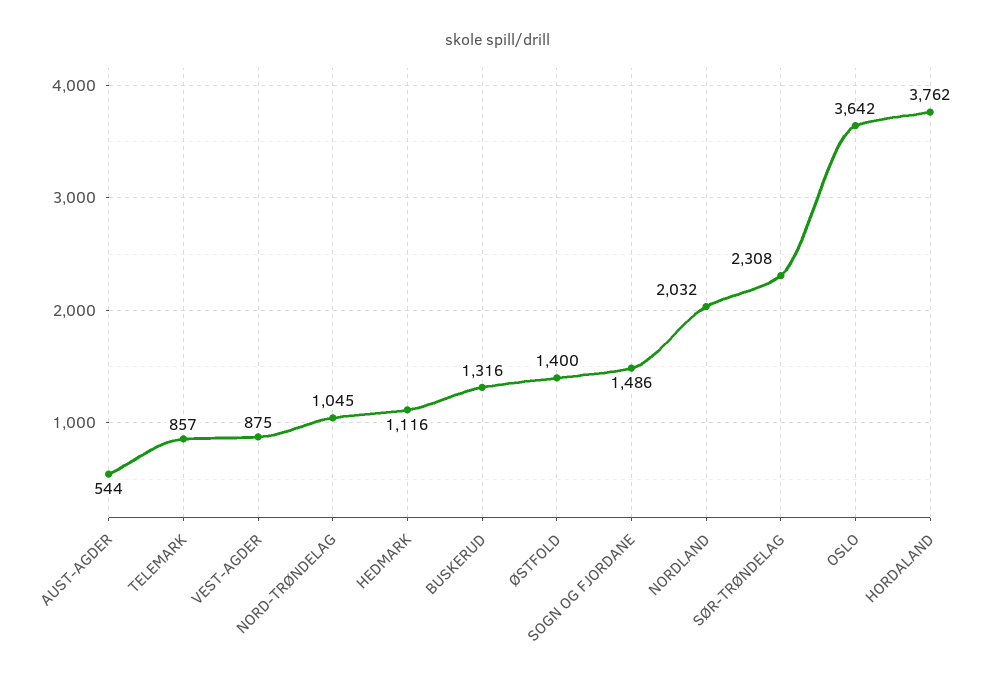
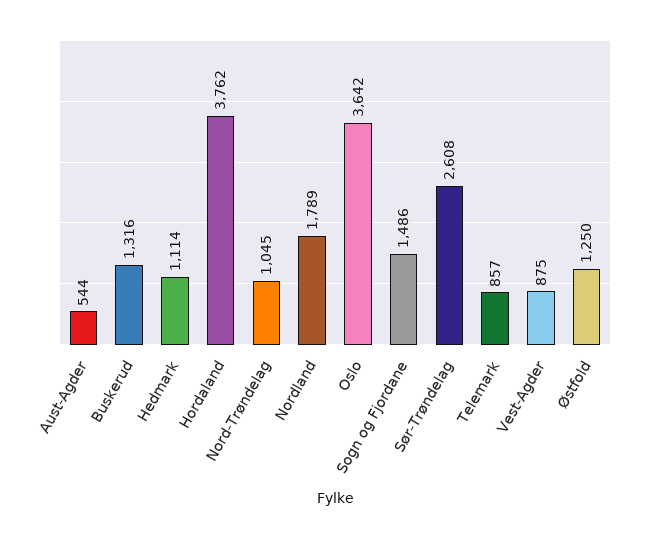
HEDMARK: 1116 -> 1114
ØSTFOLD: 1400 -> 1250
NORDLAND: 2032 -> 1789
SØR-TRØNDELAG: 2308 -> 2608

